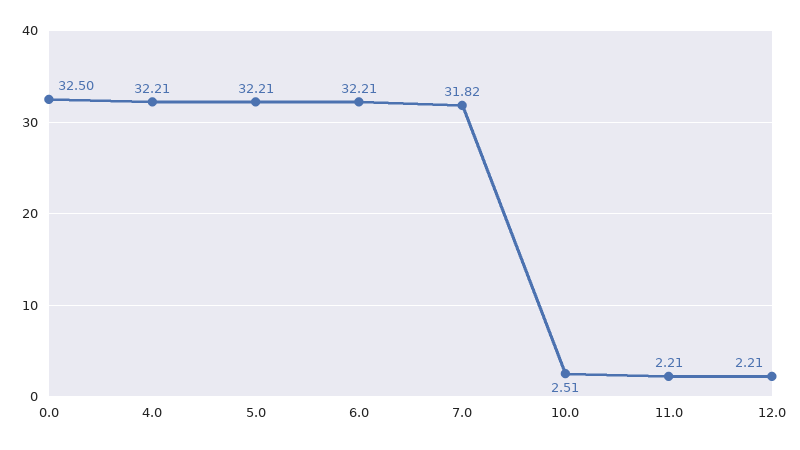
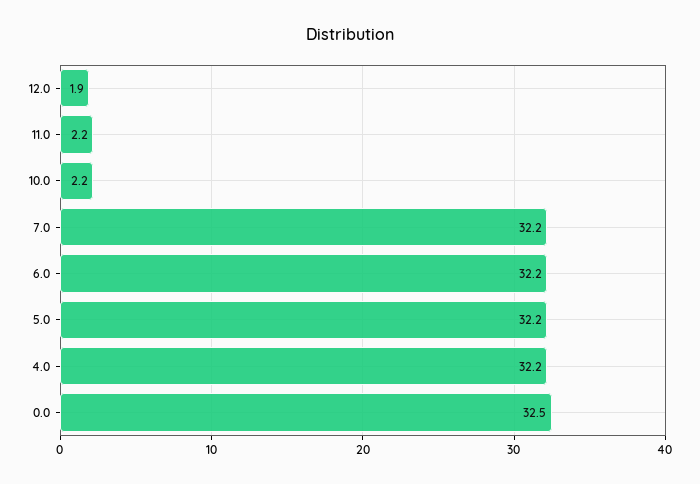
7.0: 31.82 -> 32.2
10.0: 2.51 -> 2.2
12.0: 2.21 -> 1.9

